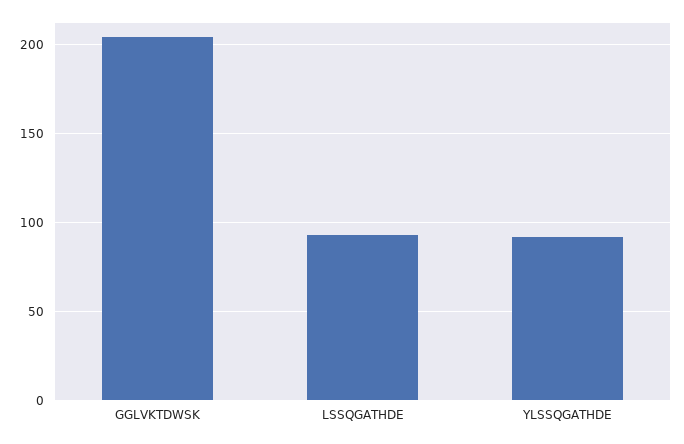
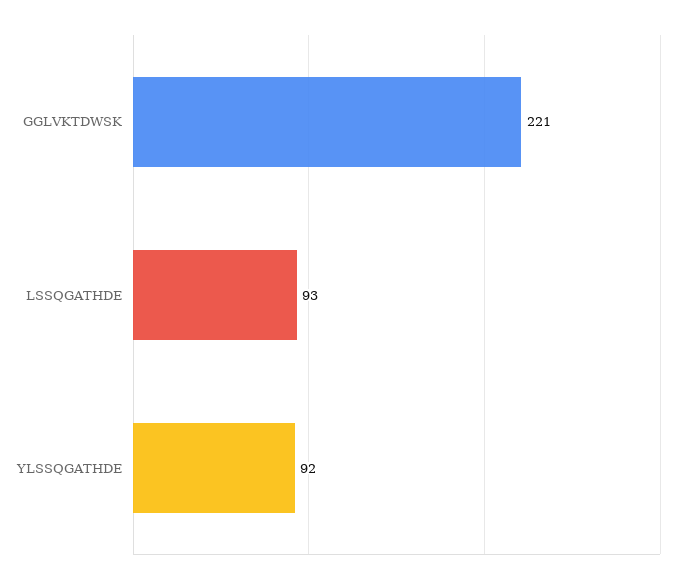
GGLVKTDWSK: 205 -> 221

